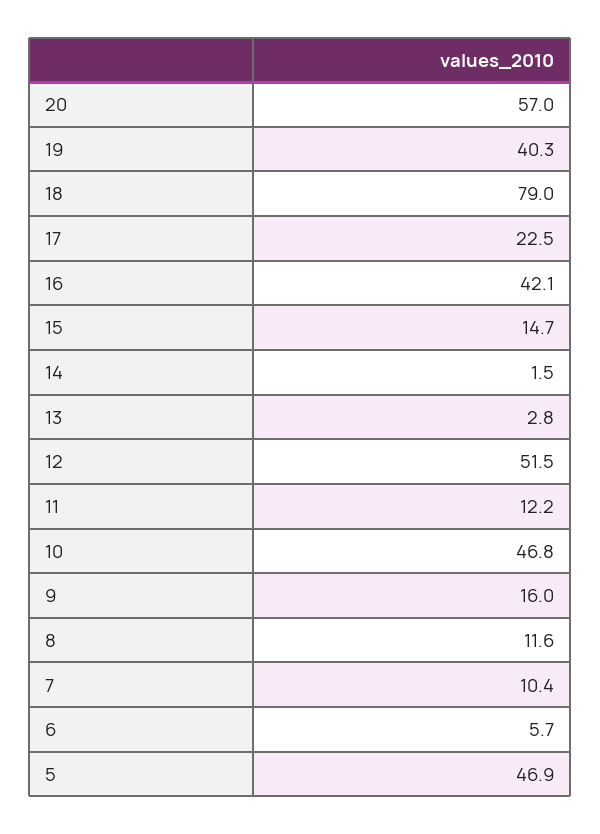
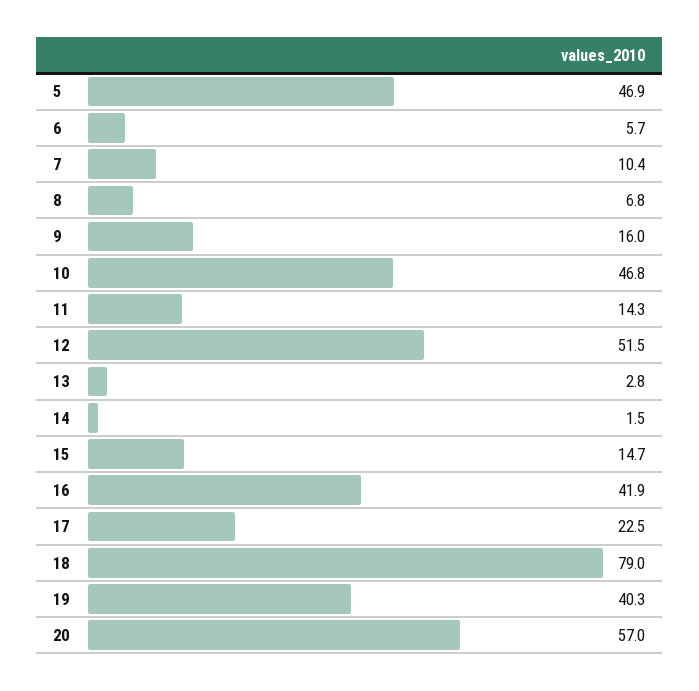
16: 42.1 -> 41.9
11: 12.2 -> 14.3
8: 11.6 -> 6.8

